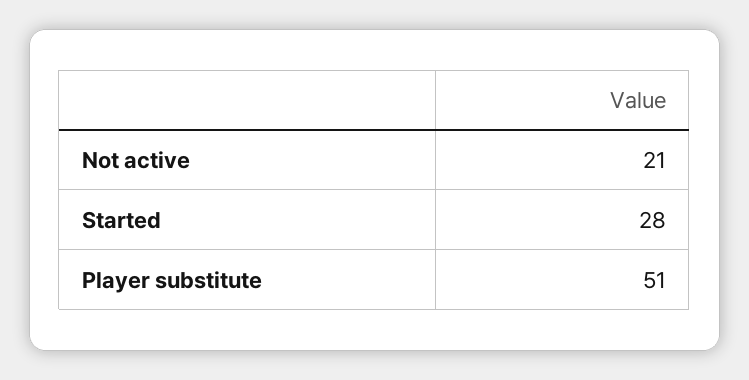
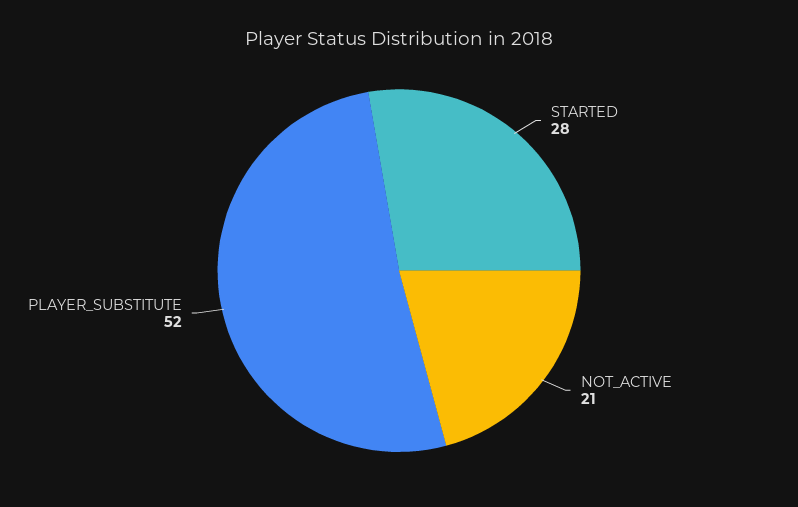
Player substitute: 51 -> 52

